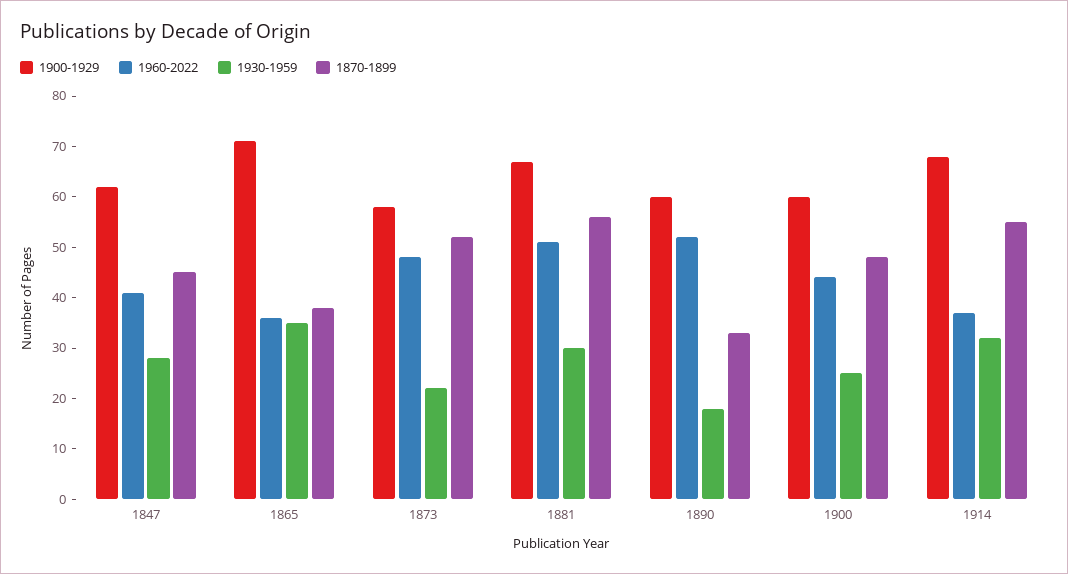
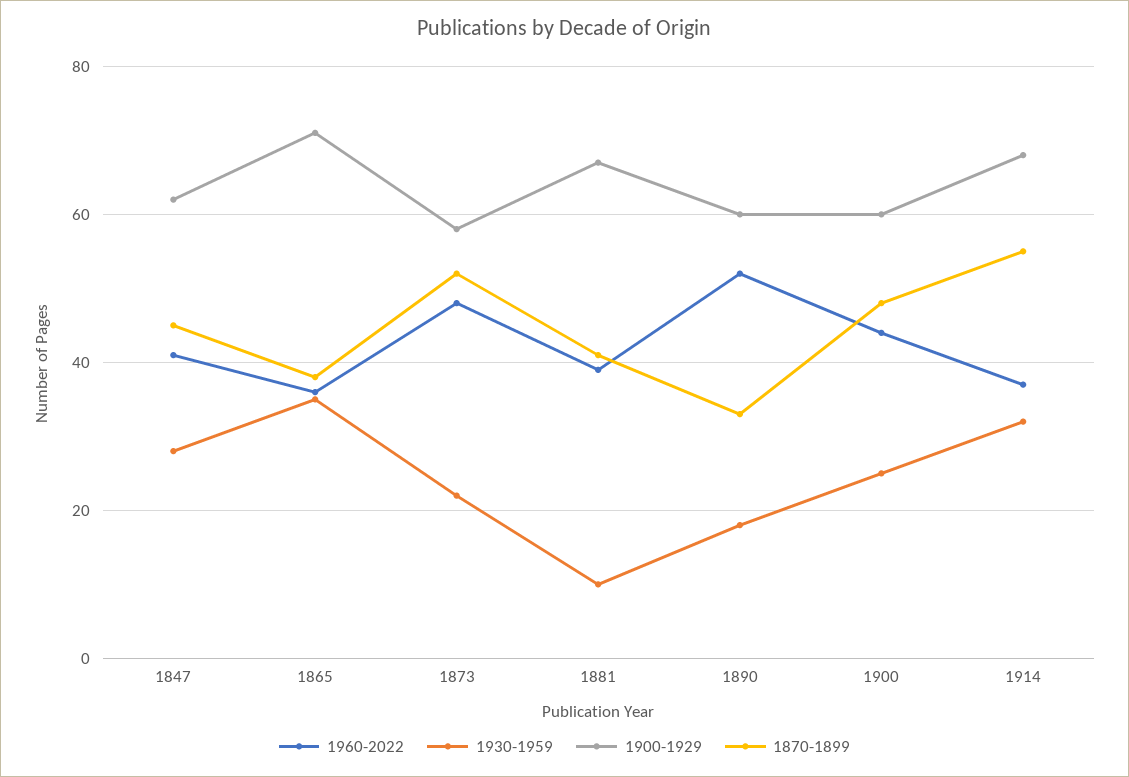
1960-2022, 1881: 50 -> 40
1930-1959, 1881: 30 -> 10
1870-1899, 1881: 55 -> 40

